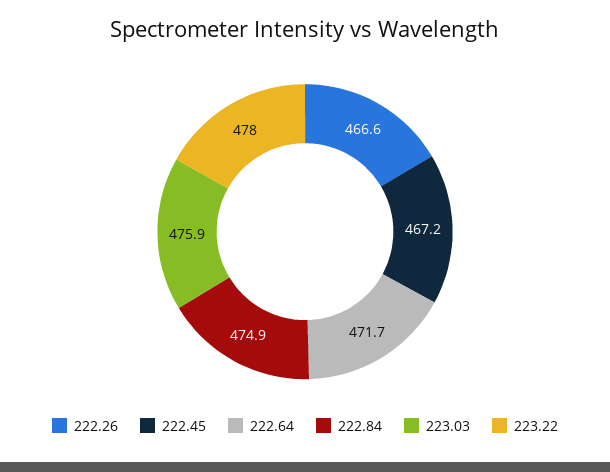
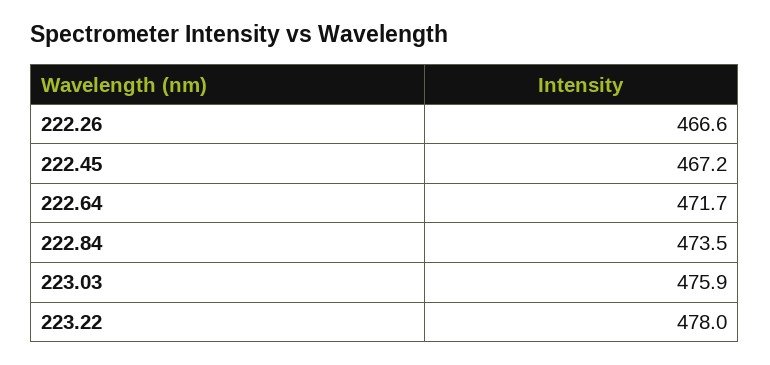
222.84: 474.9 -> 473.5

